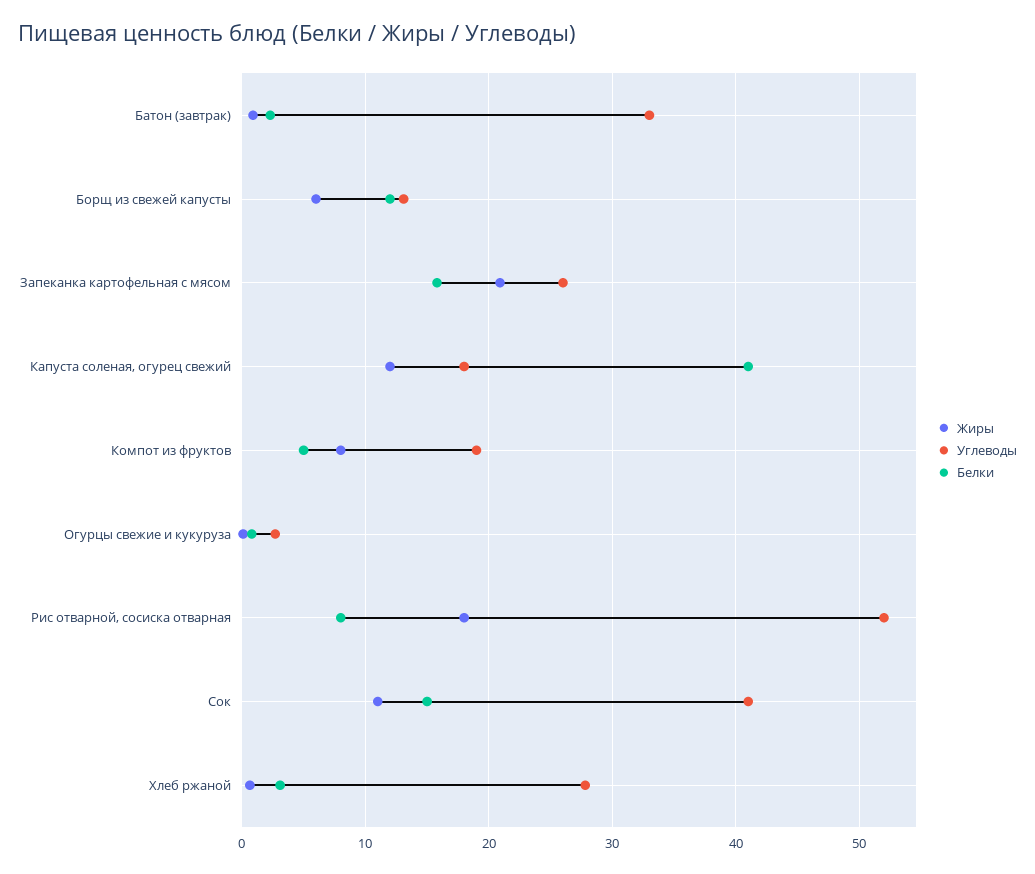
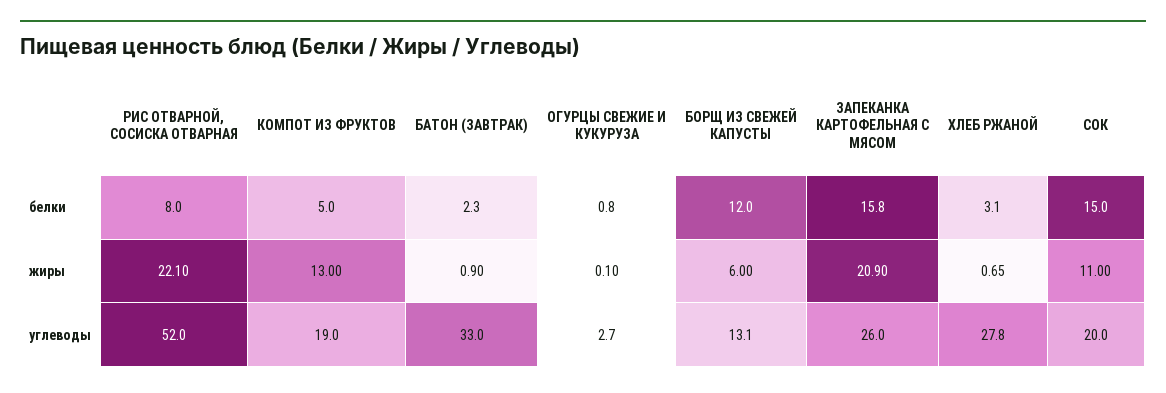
Жиры, Капуста соленая, огурец свежий: 12 -> none
Углеводы, Капуста соленая, огурец свежий: 18 -> none
Белки, Капуста соленая, огурец свежий: 41 -> none
Жиры, Компот из фруктов: 8 -> 13
Жиры, Рис отварной, сосиска отварная: 18 -> 22.1
Углеводы, Сок: 41 -> 20

